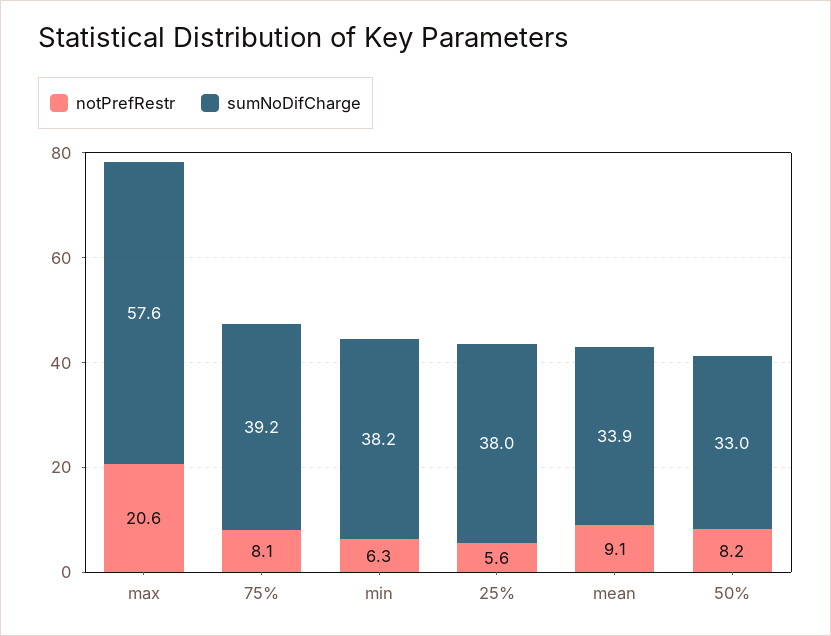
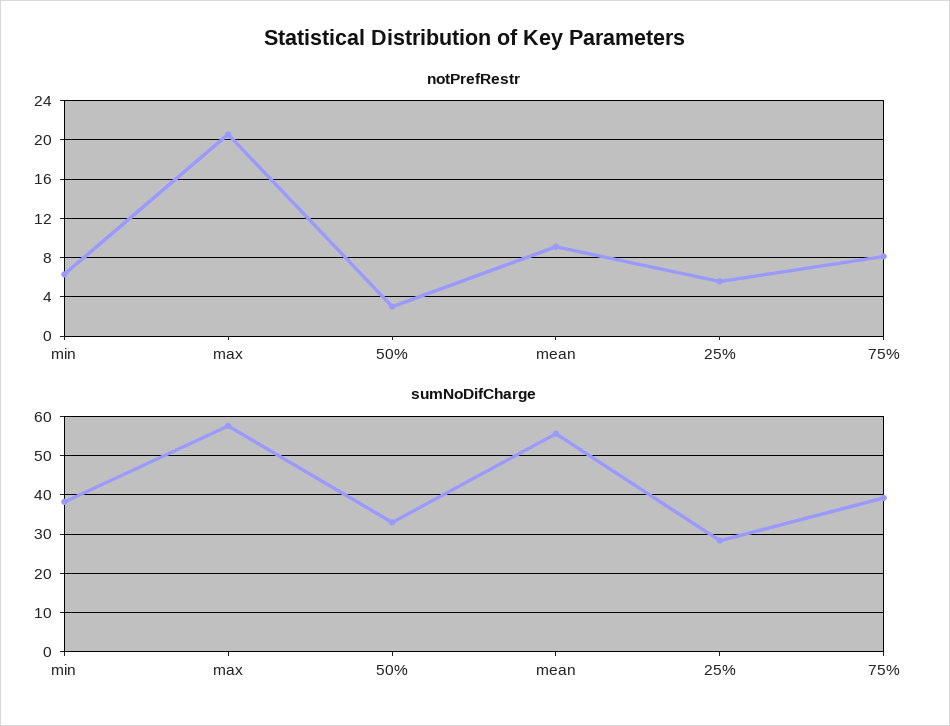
sumNoDifCharge, 25%: 38 -> 28
sumNoDifCharge, mean: 33.9 -> 56
notPrefRestr, 50%: 8.2 -> 3

